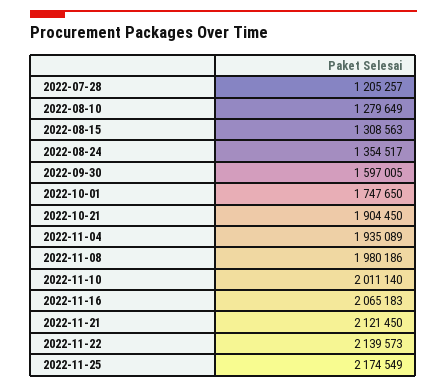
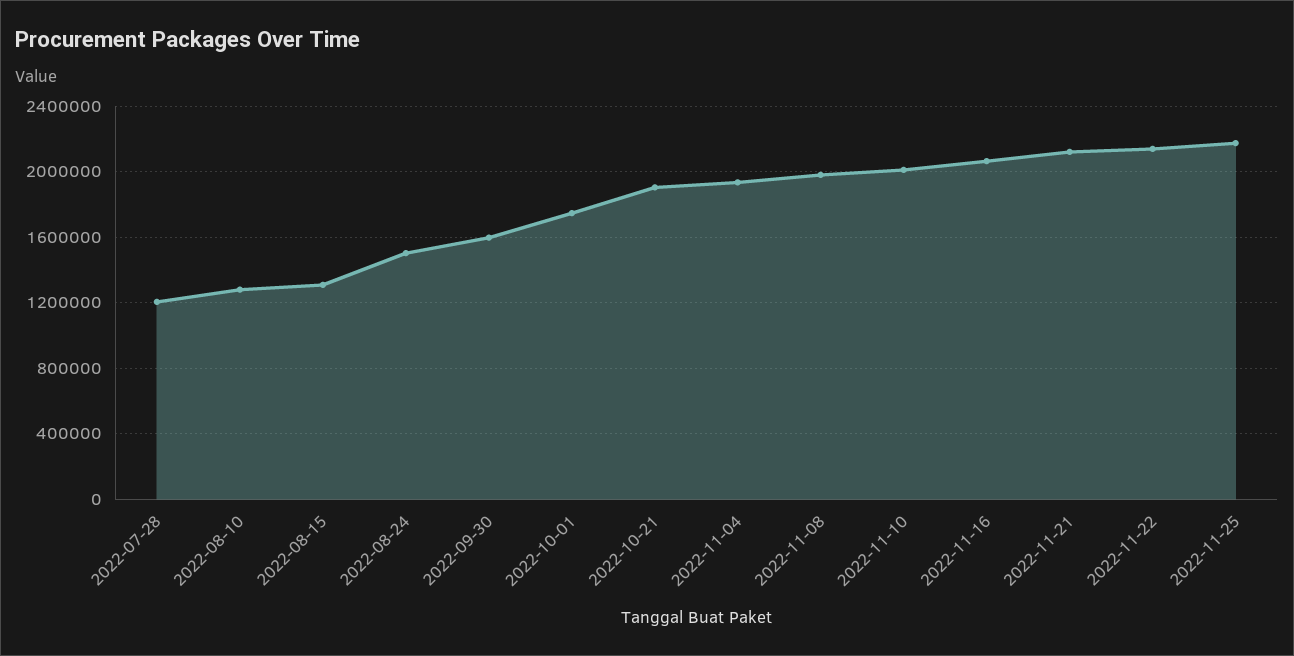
2022-08-24: 1354517 -> 1500000

